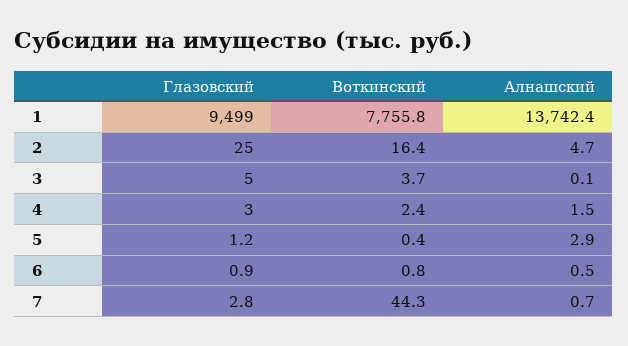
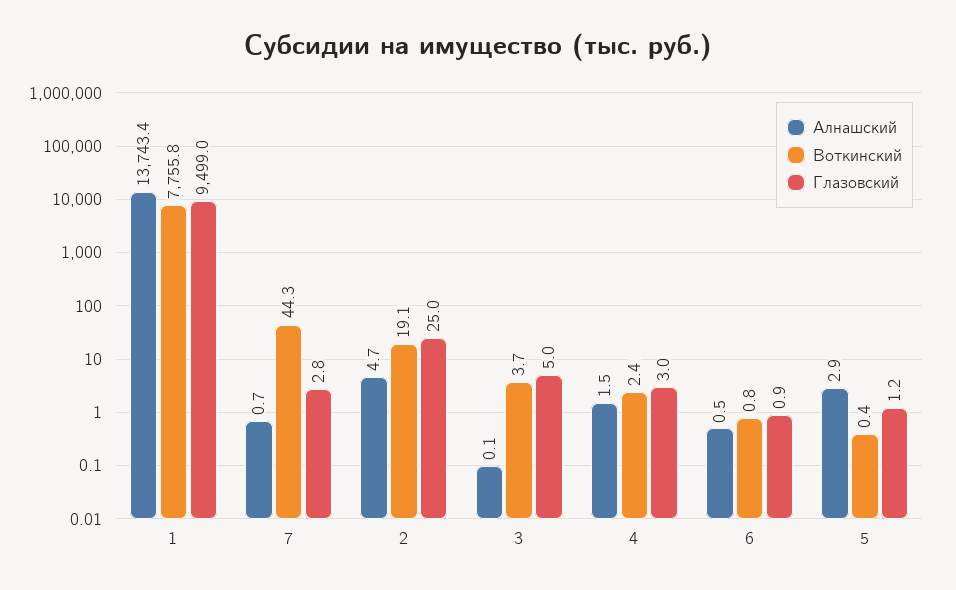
Алнашский, 1: 13742.4 -> 13743.4
Воткинский, 2: 16.4 -> 19.1

